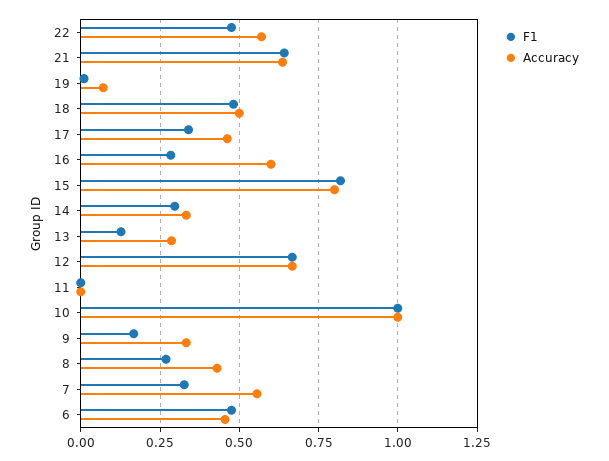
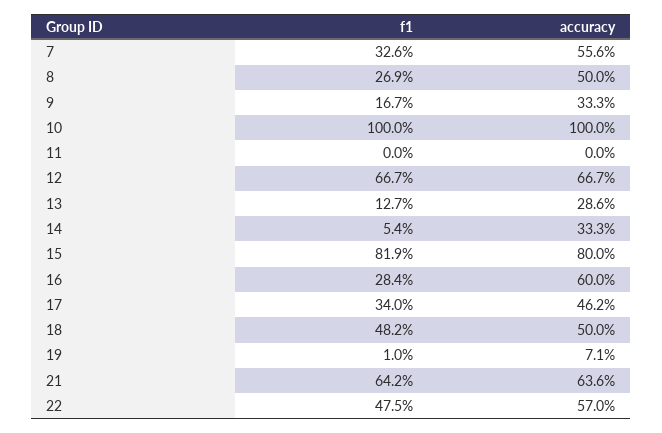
F1, 14: 0.3 -> 0.054
Accuracy, 8: 0.425 -> 0.5
F1, 6: 0.475 -> none
Accuracy, 6: 0.45 -> none

